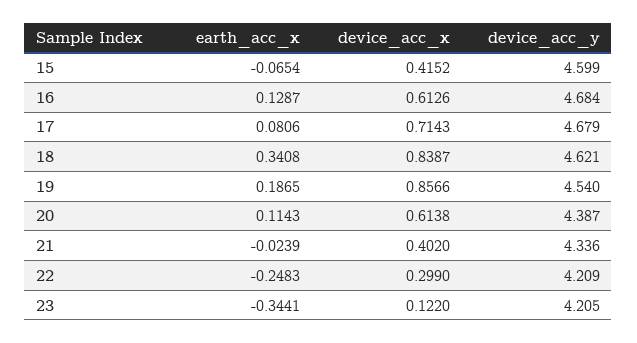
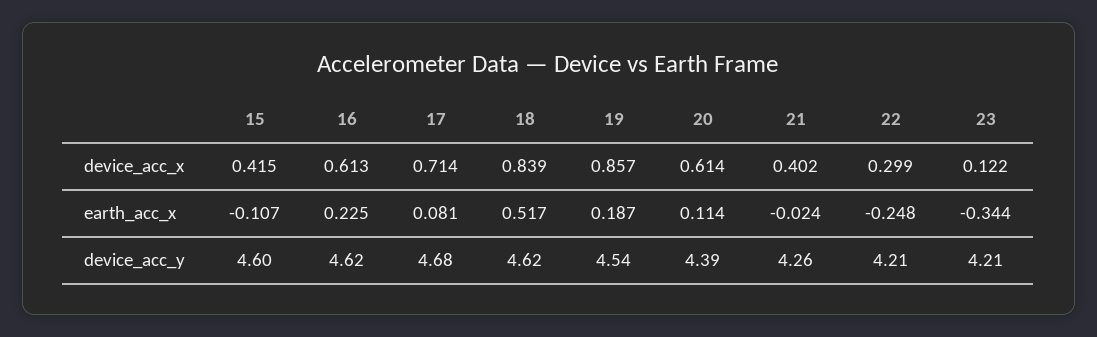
earth_acc_x, 15: -0.0654 -> -0.107
earth_acc_x, 16: 0.1287 -> 0.225
device_acc_y, 16: 4.684 -> 4.62
earth_acc_x, 18: 0.3408 -> 0.517
device_acc_y, 21: 4.336 -> 4.26

